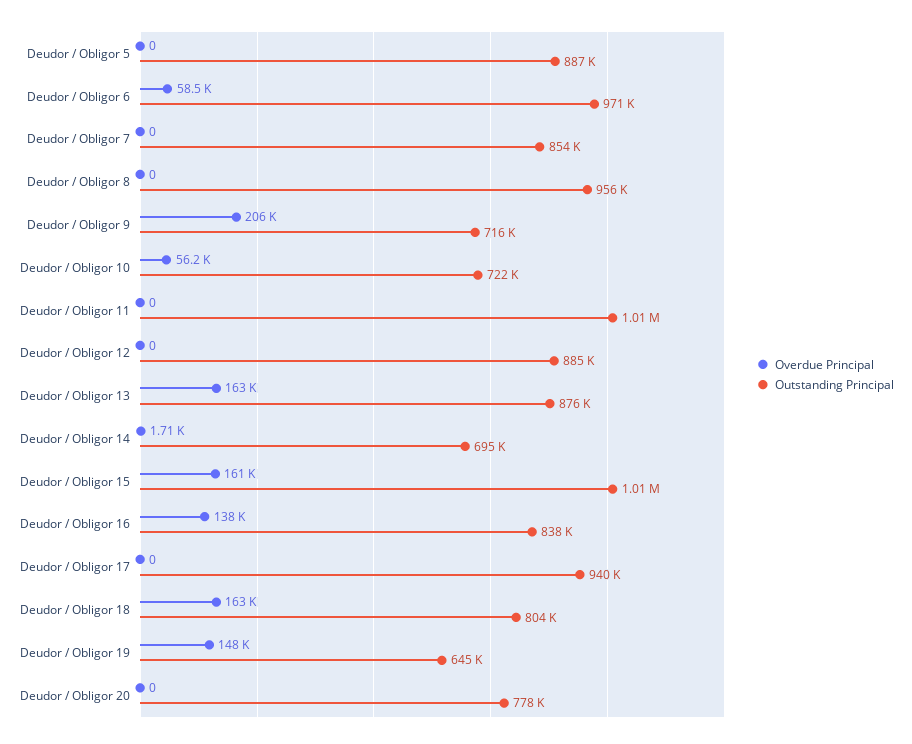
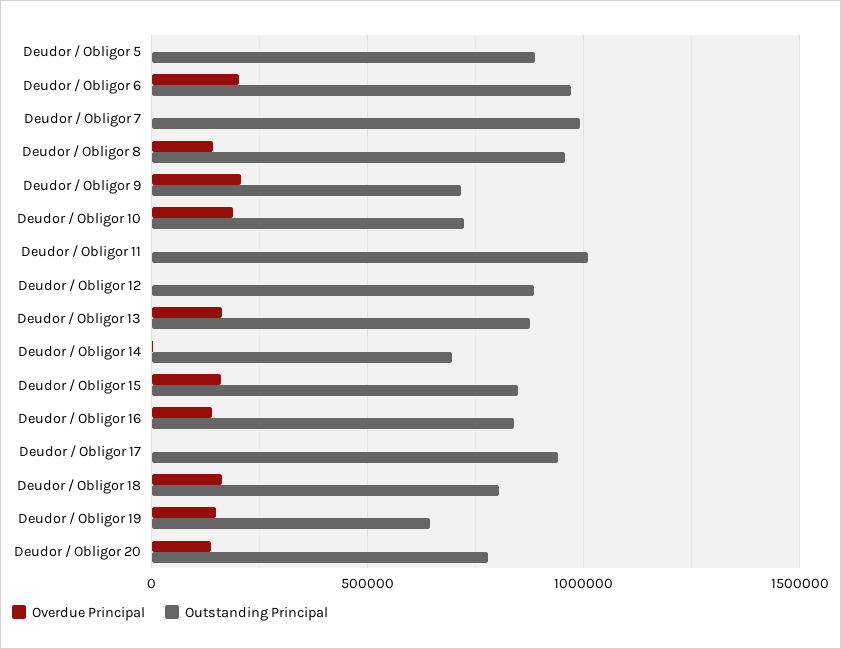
Overdue Principal, Deudor / Obligor 6: 58500 -> 200000
Outstanding Principal, Deudor / Obligor 7: 854000 -> 1000000
Overdue Principal, Deudor / Obligor 8: 0 -> 150000
Overdue Principal, Deudor / Obligor 10: 56200 -> 200000
Outstanding Principal, Deudor / Obligor 15: 1010000 -> 850000
Overdue Principal, Deudor / Obligor 20: 0 -> 150000

